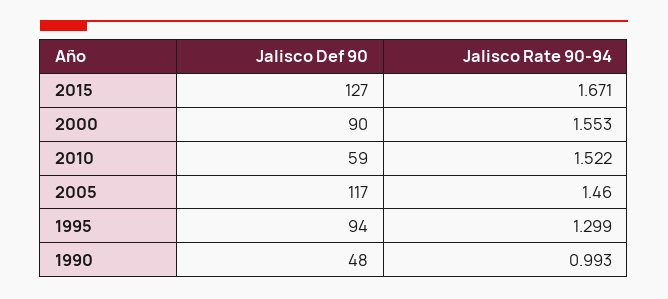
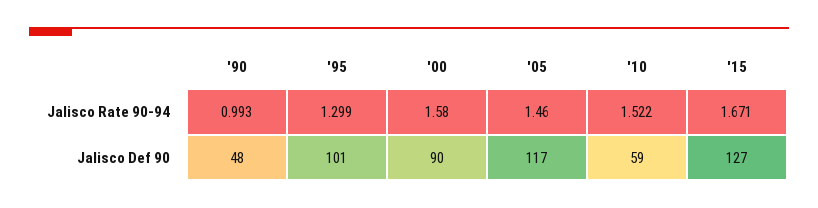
Jalisco Rate 90-94, 2000: 1.553 -> 1.58
Jalisco Def 90, 1995: 94 -> 101

